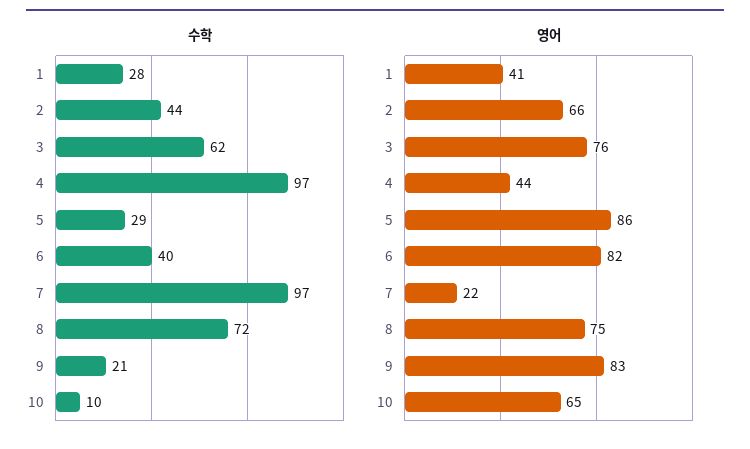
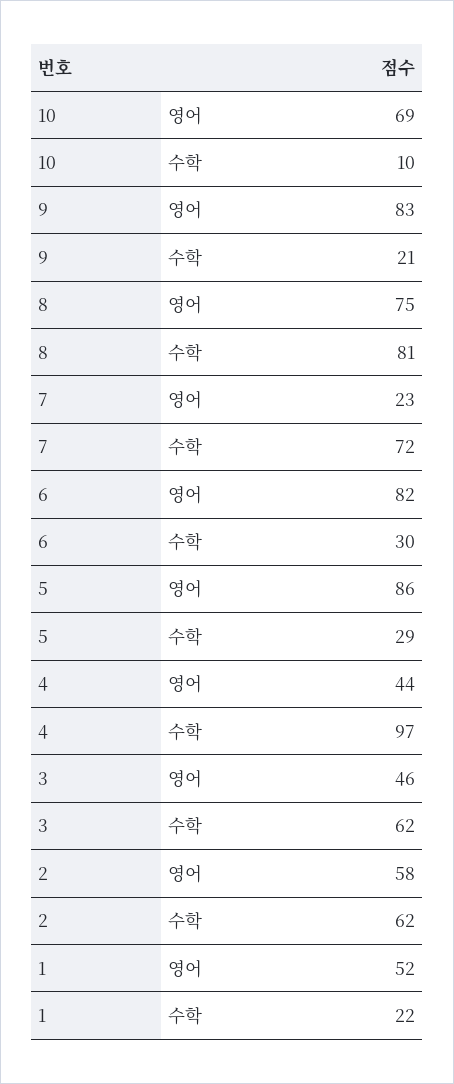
수학, 1: 28 -> 22
수학, 2: 44 -> 62
수학, 6: 40 -> 30
수학, 7: 97 -> 72
수학, 8: 72 -> 81
영어, 1: 41 -> 52
영어, 2: 66 -> 58
영어, 3: 76 -> 46
영어, 7: 22 -> 23
영어, 10: 65 -> 69

